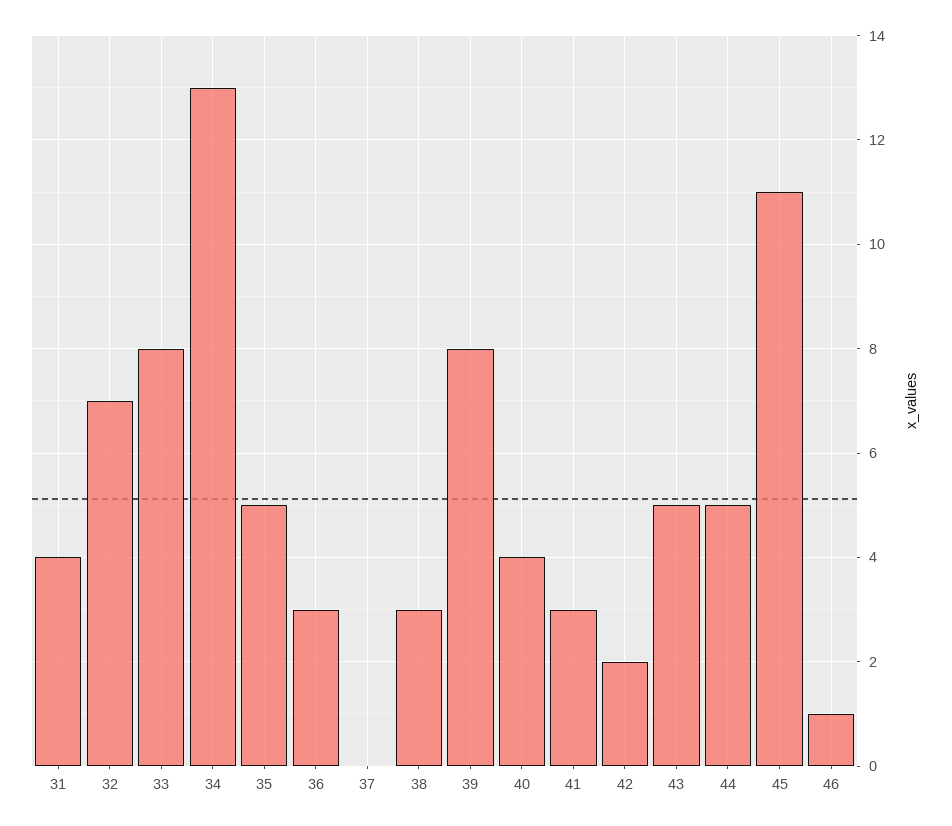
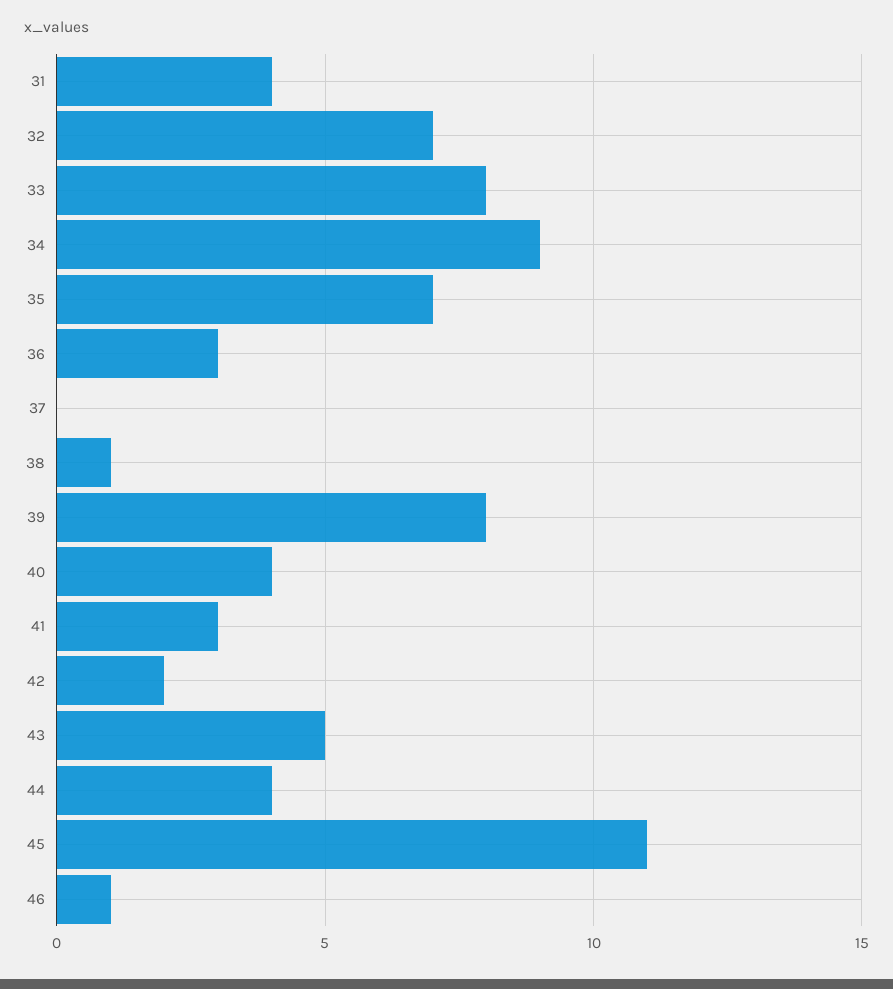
34: 13 -> 9
35: 5 -> 7
38: 3 -> 1
44: 5 -> 4

